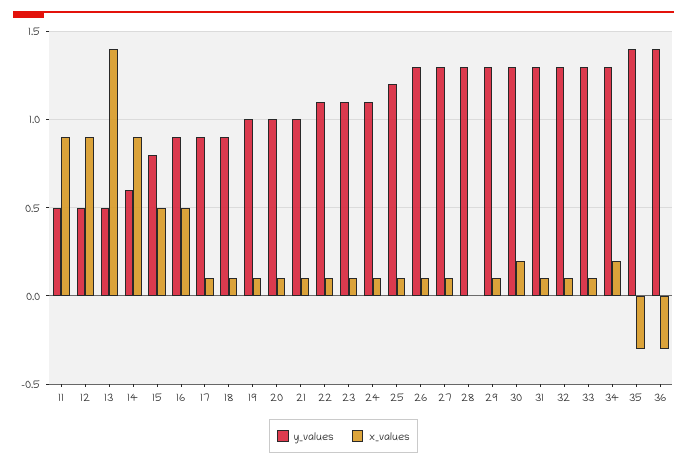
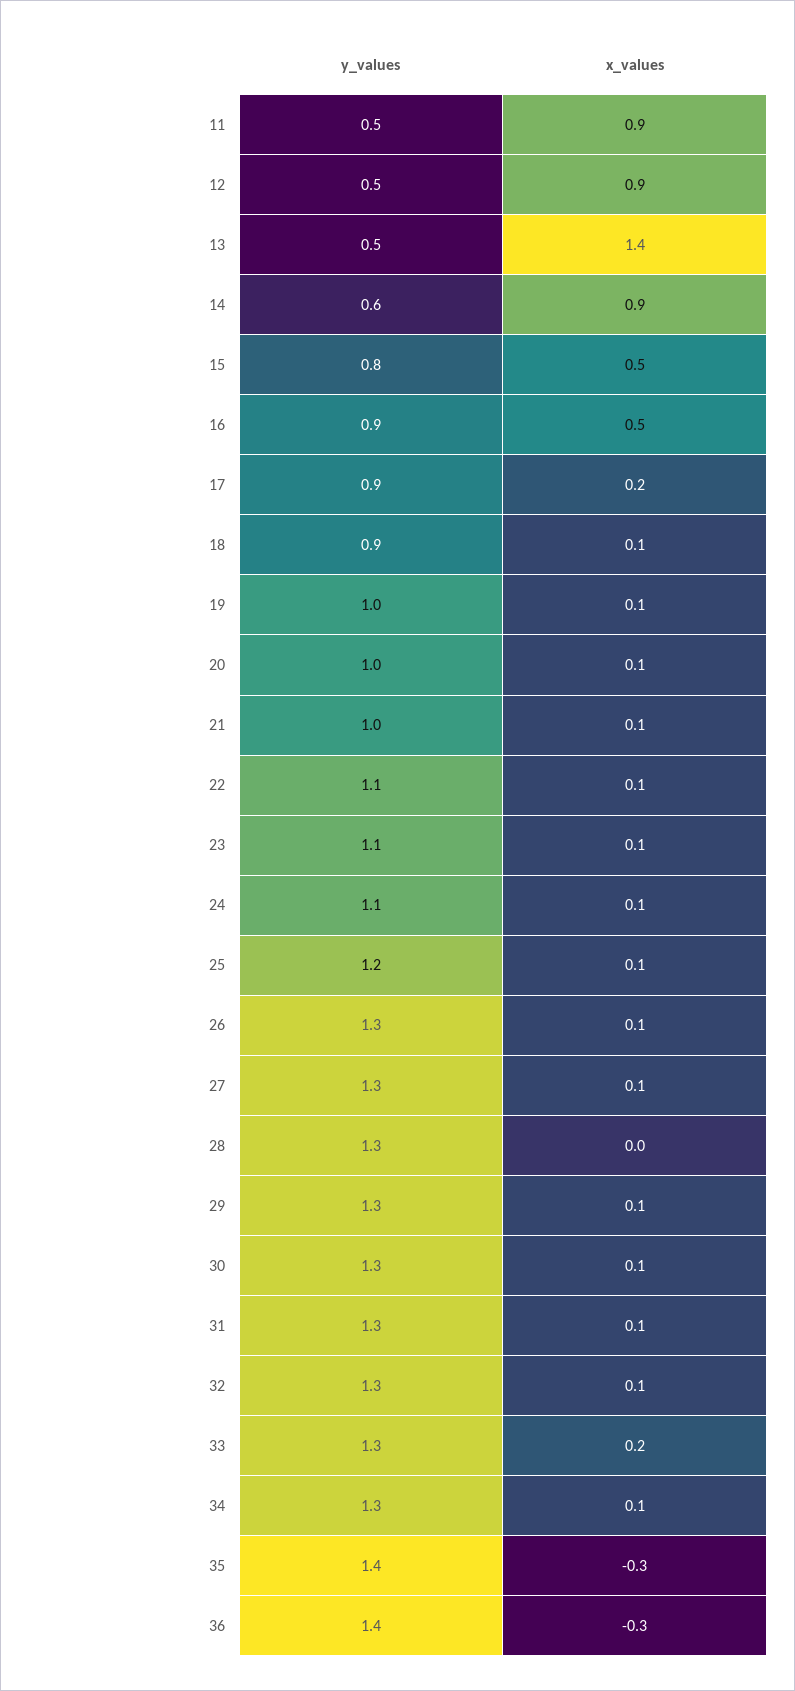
x_values, 17: 0.1 -> 0.2
x_values, 30: 0.2 -> 0.1
x_values, 33: 0.1 -> 0.2
x_values, 34: 0.2 -> 0.1

